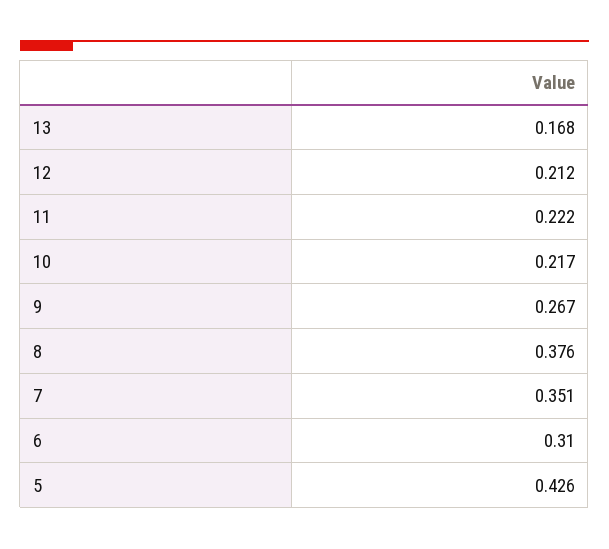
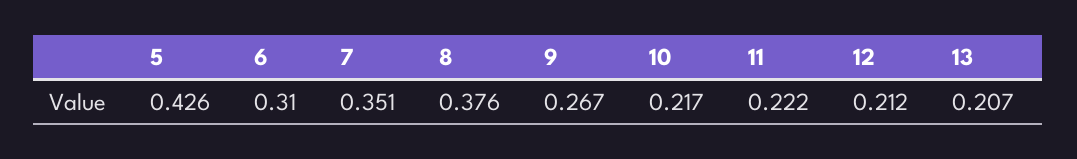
13: 0.168 -> 0.207

